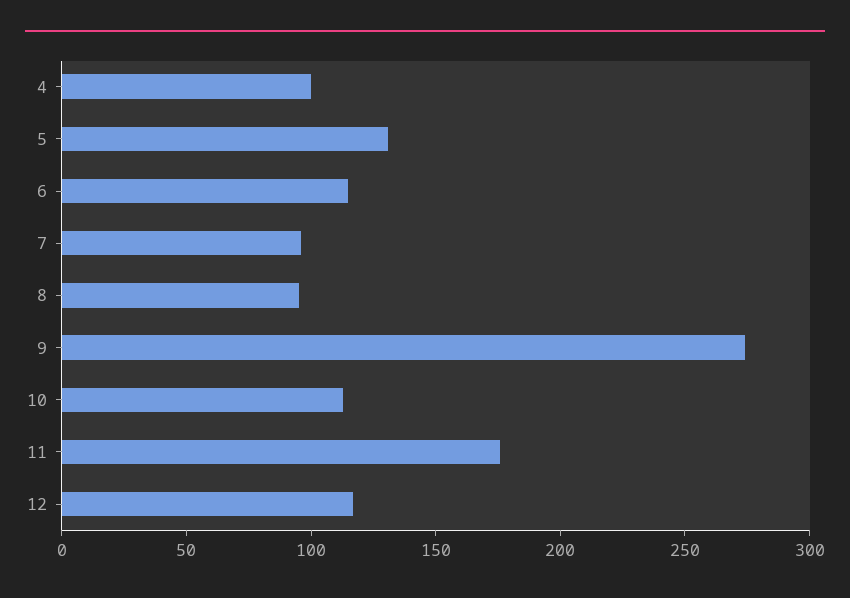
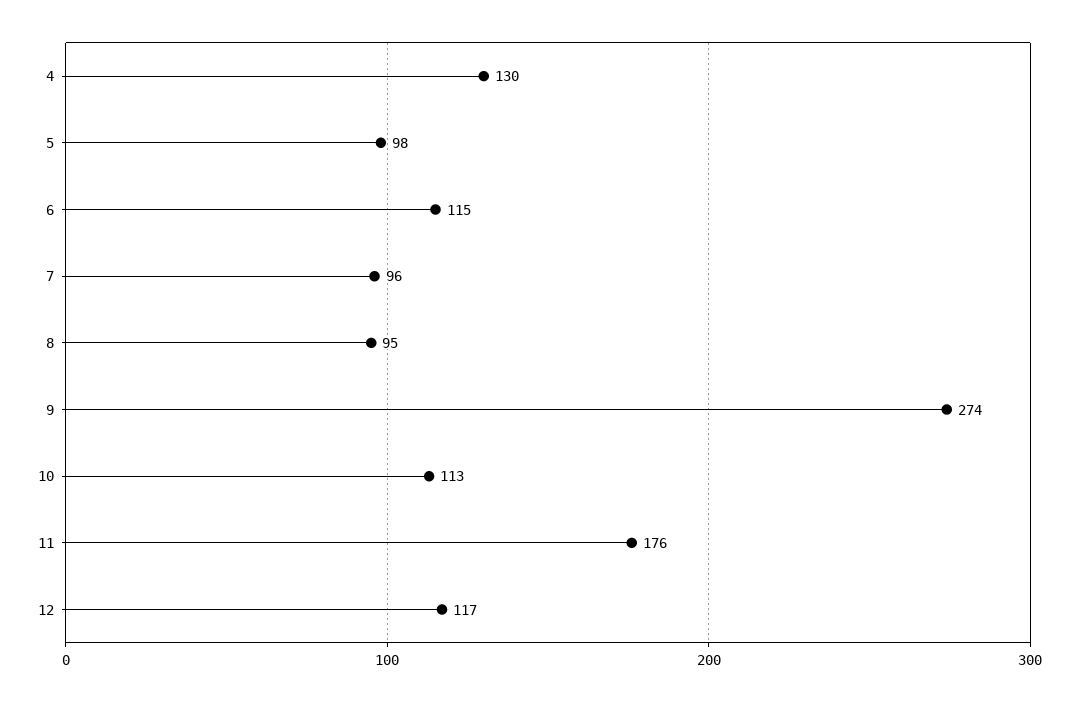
4: 100 -> 130
5: 130 -> 98

